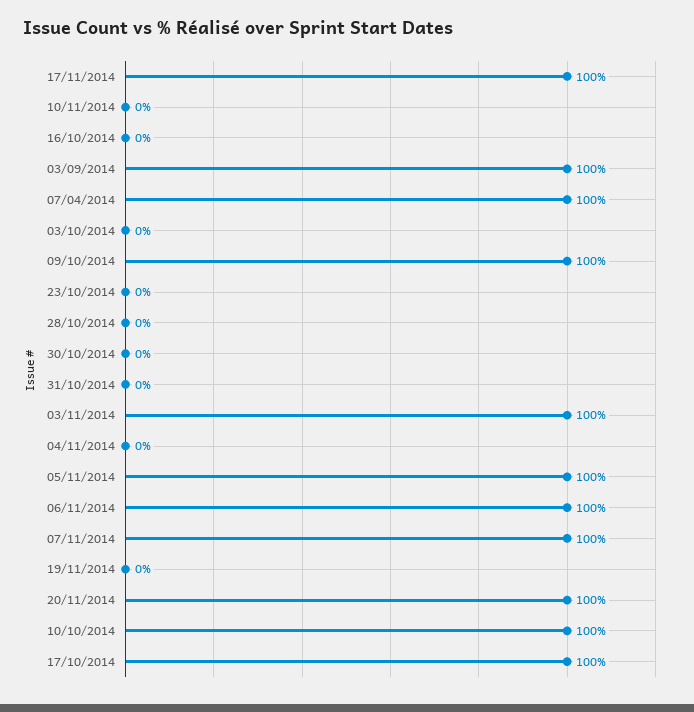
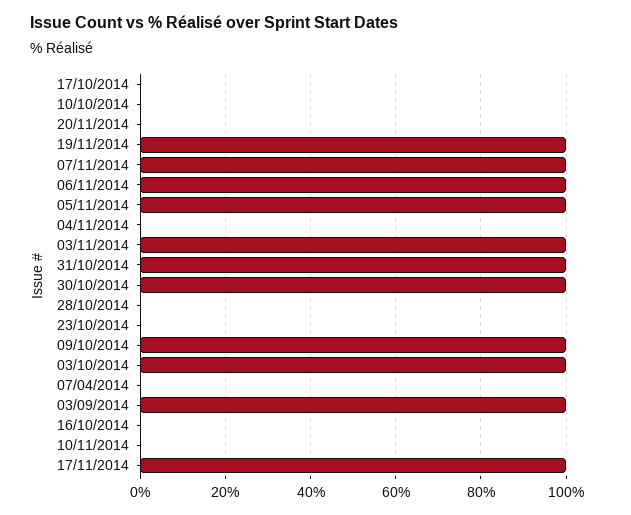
07/04/2014: 100 -> 0
03/10/2014: 0 -> 100
30/10/2014: 0 -> 100
31/10/2014: 0 -> 100
19/11/2014: 0 -> 100
20/11/2014: 100 -> 0
10/10/2014: 100 -> 0
17/10/2014: 100 -> 0

